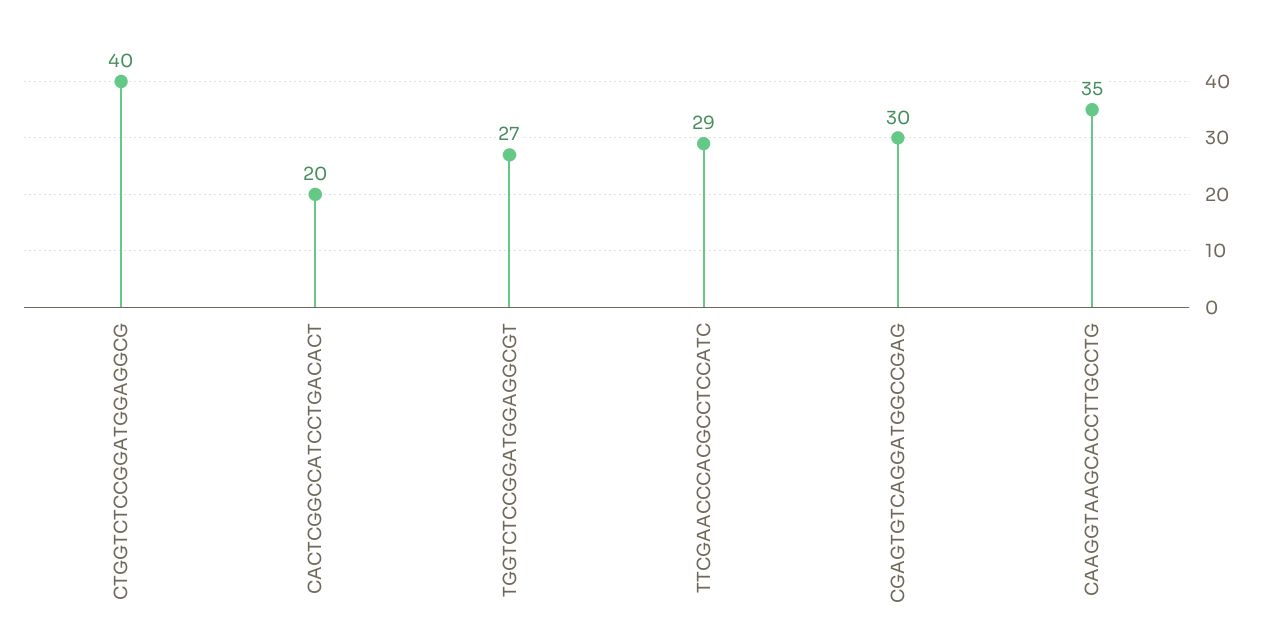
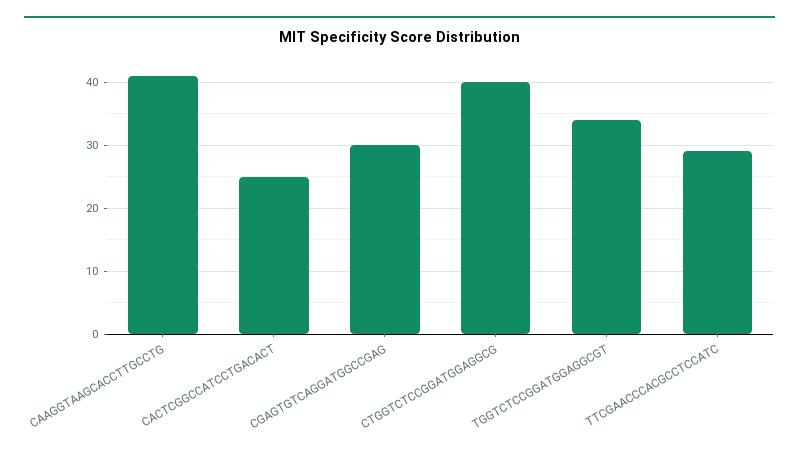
CACTCGGCCATCCTGACACT: 20 -> 25
TGGTCTCCGGATGGAGGCGT: 27 -> 34
CAAGGTAAGCACCTTGCCTG: 35 -> 41

